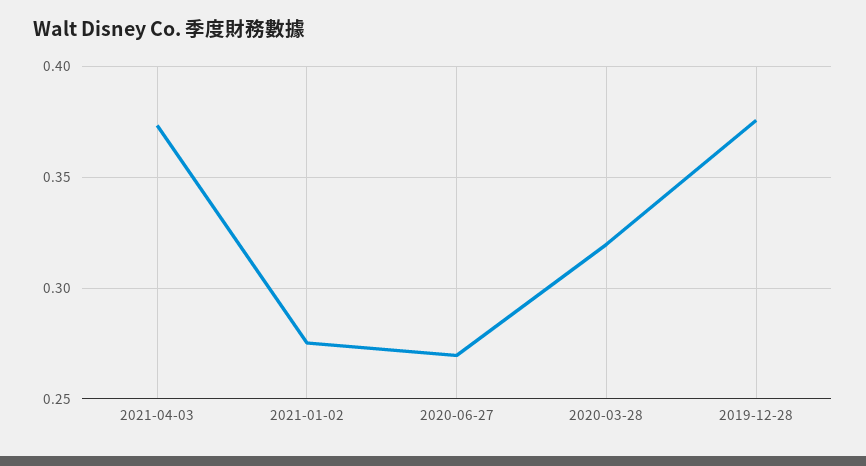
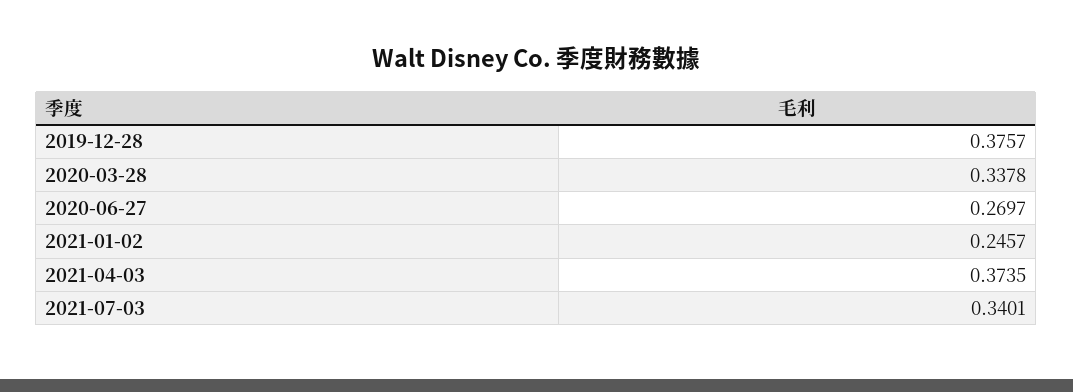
2021-01-02: 0.275 -> 0.2457
2020-03-28: 0.32 -> 0.3378
2021-07-03: none -> 0.3401

